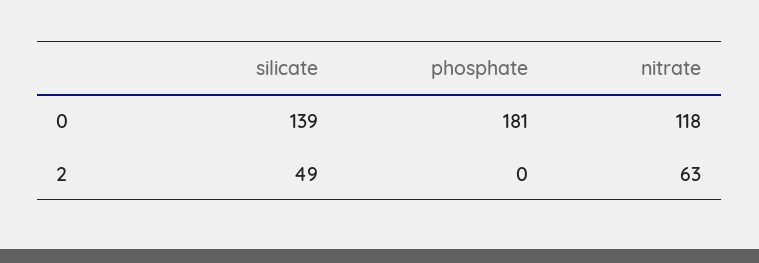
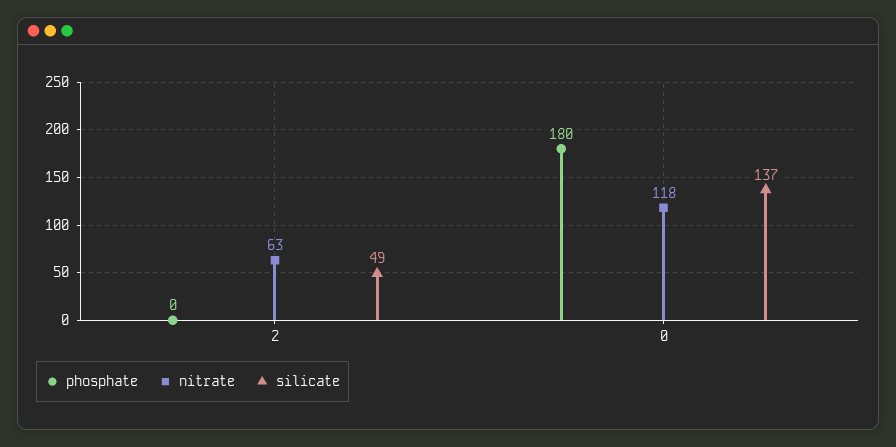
silicate, 0: 139 -> 137
phosphate, 0: 181 -> 180

